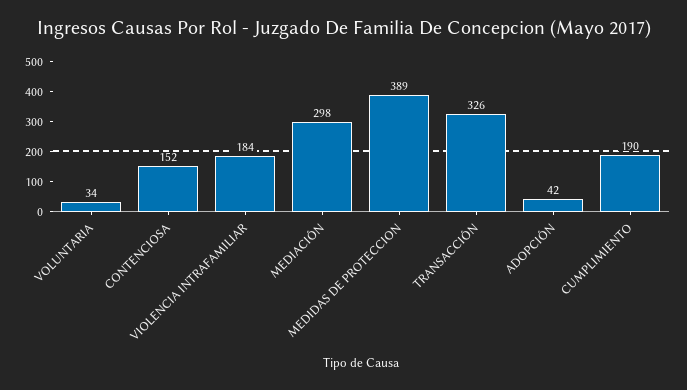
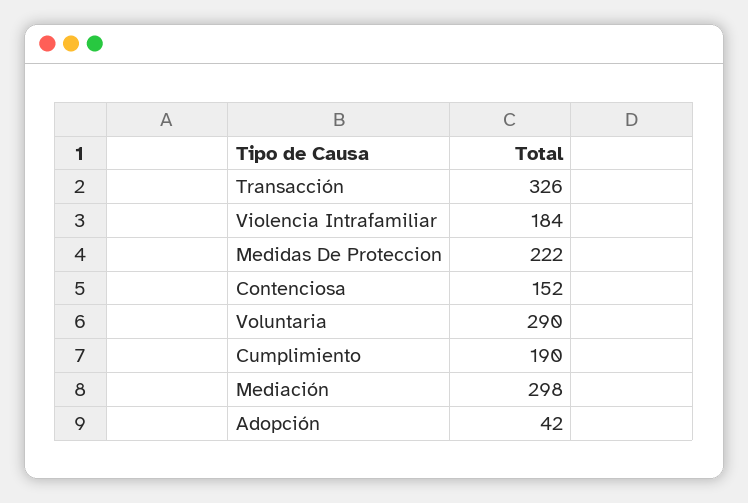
VOLUNTARIA: 34 -> 290
MEDIDAS DE PROTECCION: 389 -> 222

